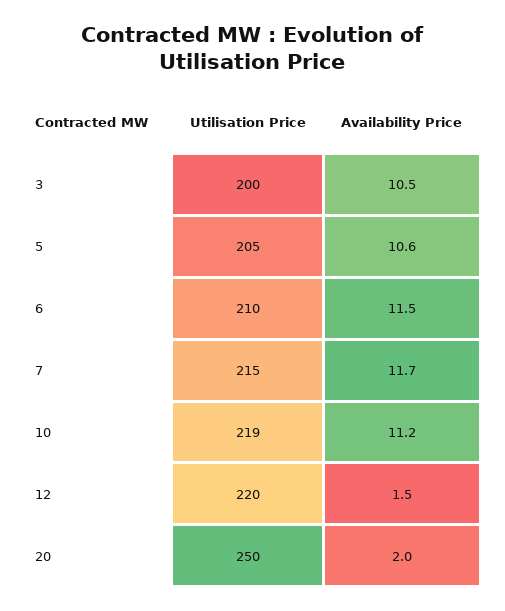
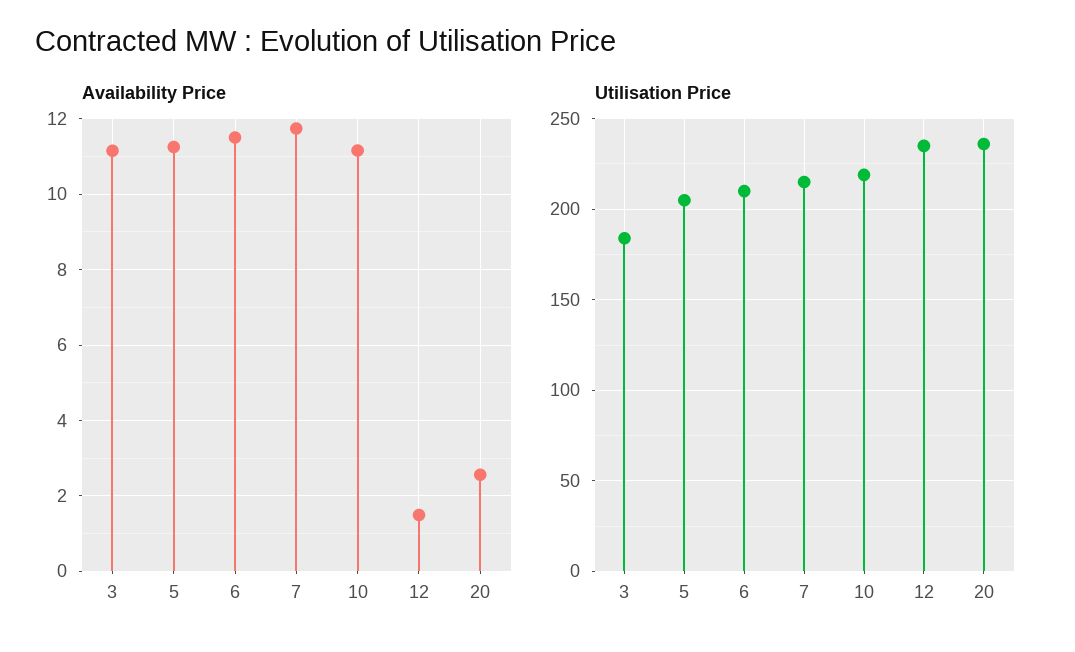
Utilisation Price, 3: 200 -> 185
Availability Price, 3: 10.5 -> 11.2
Availability Price, 5: 10.6 -> 11.2
Utilisation Price, 12: 220 -> 235
Utilisation Price, 20: 250 -> 235
Availability Price, 20: 2 -> 2.6

